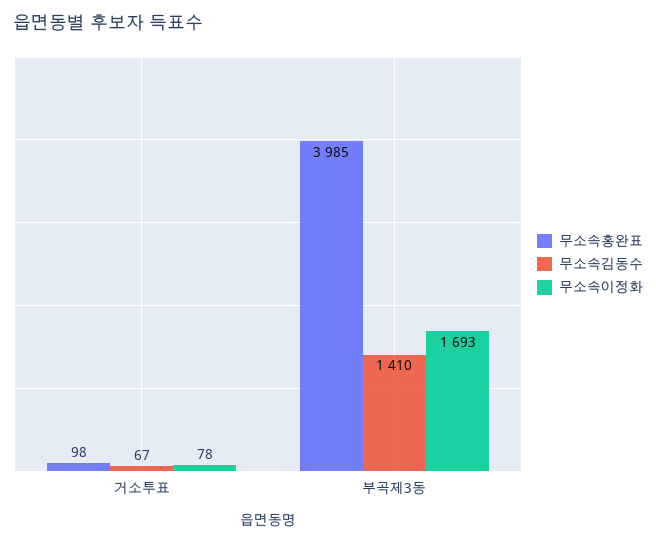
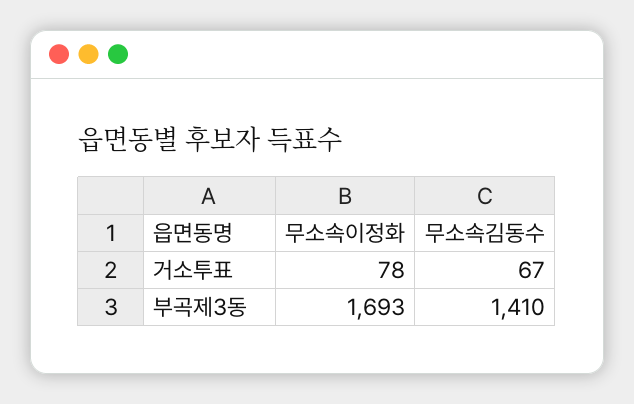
무소속홍완표, 거소투표: 98 -> none
무소속홍완표, 부곡제3동: 3985 -> none

